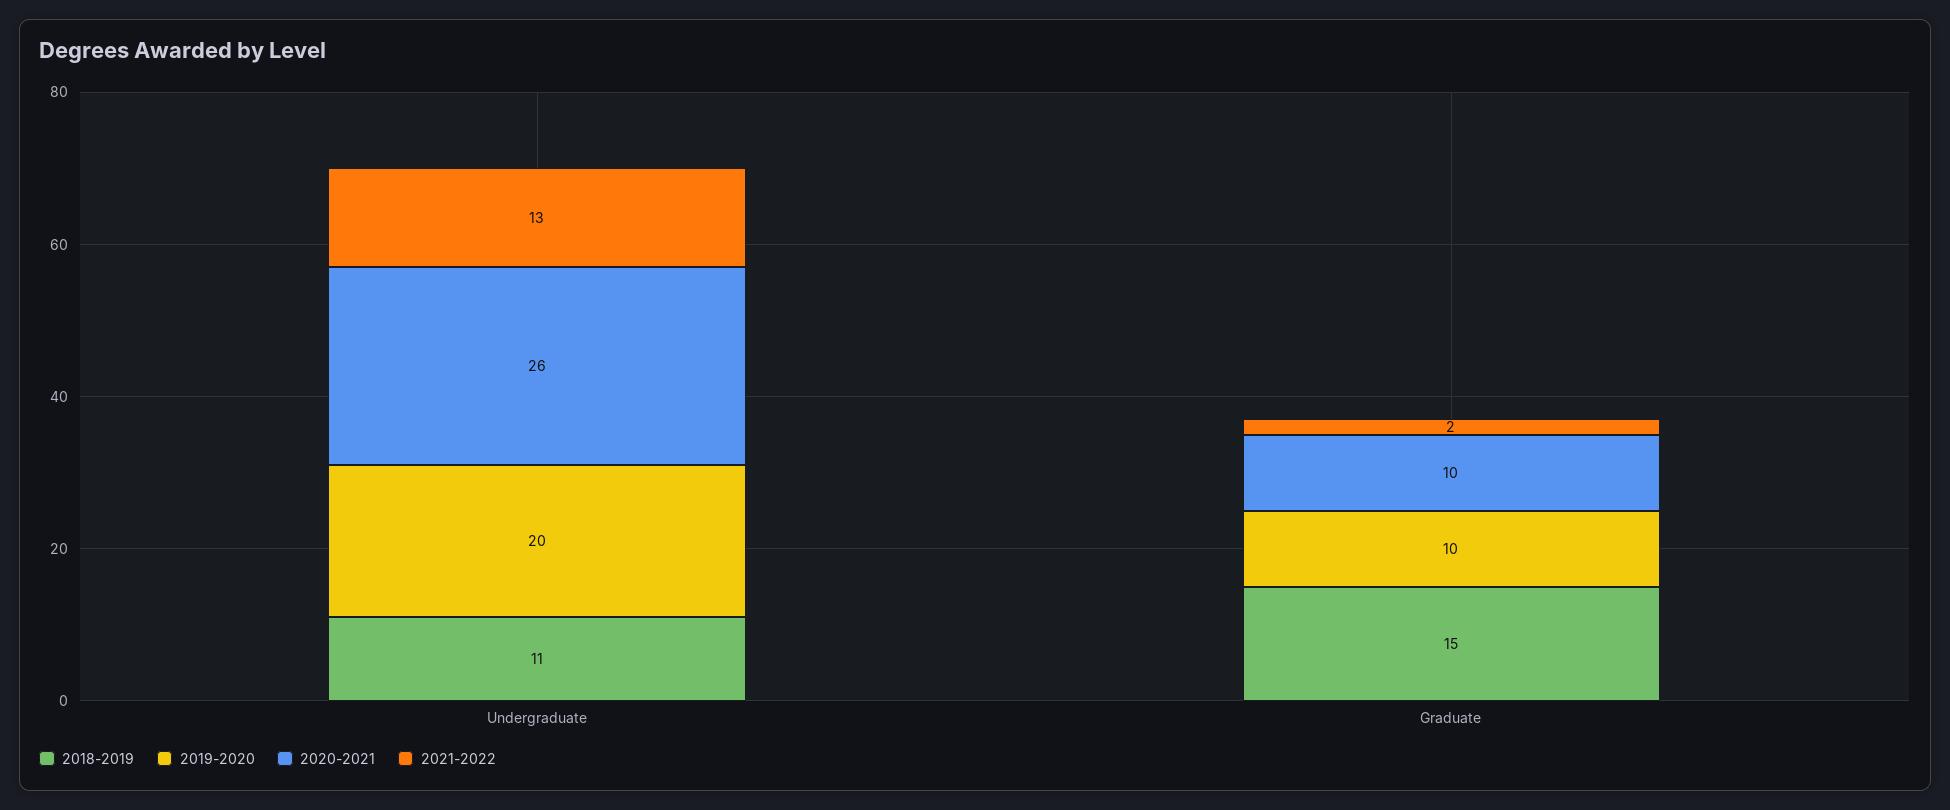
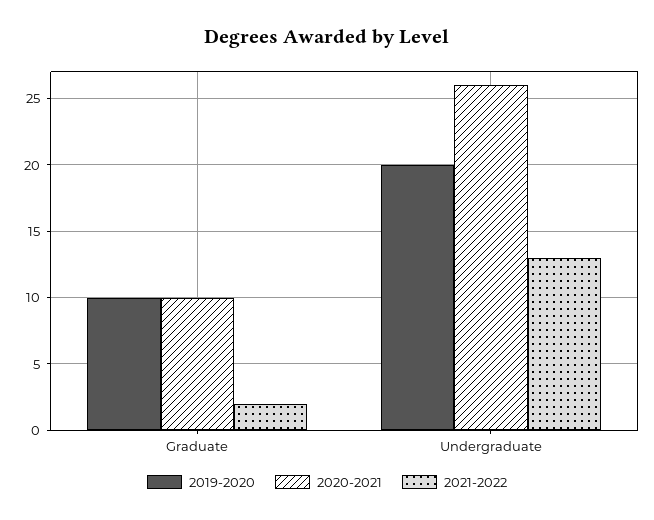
2018-2019, Undergraduate: 11 -> none
2018-2019, Graduate: 15 -> none

